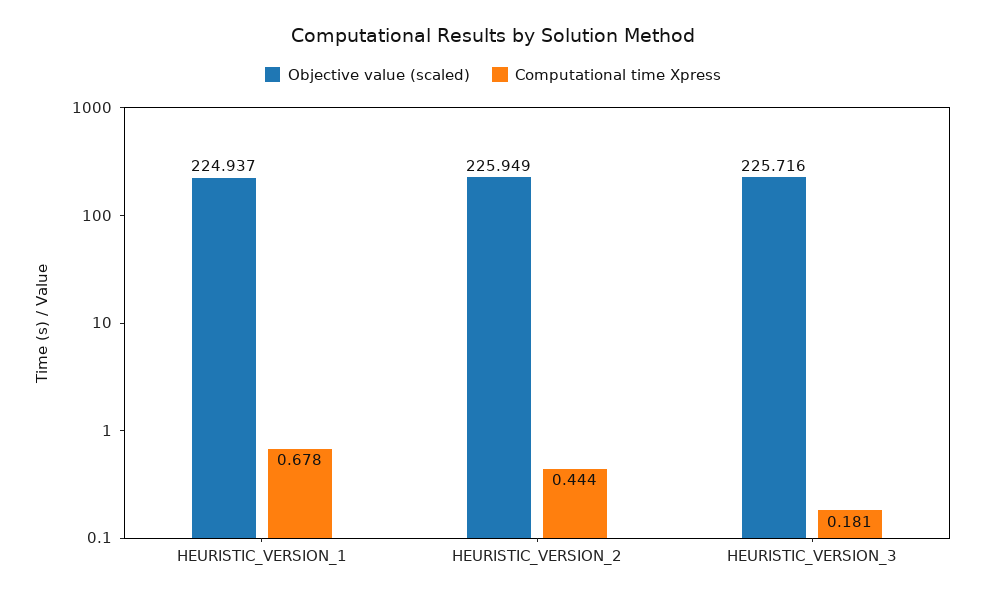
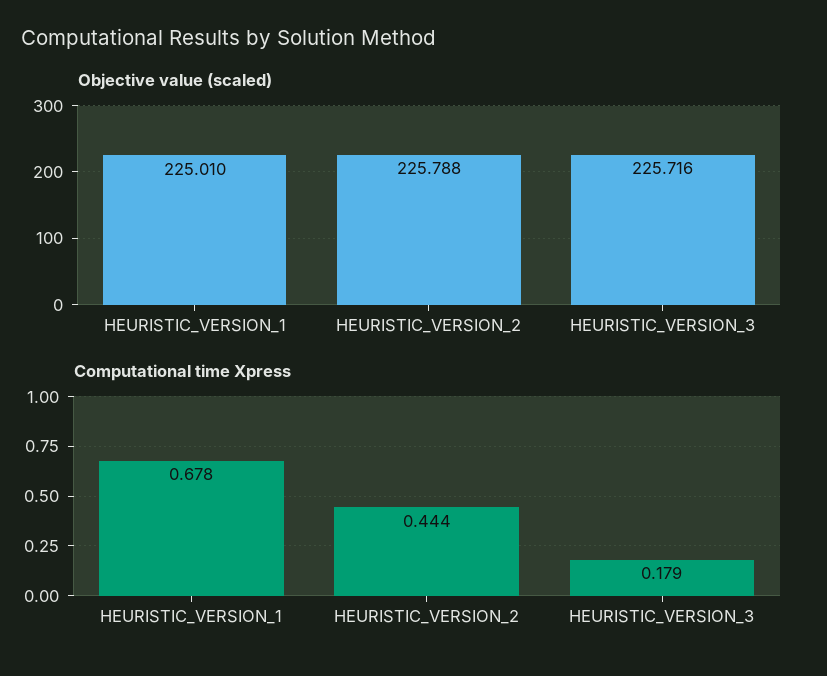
Objective value (scaled), HEURISTIC_VERSION_1: 224.937 -> 225.01
Objective value (scaled), HEURISTIC_VERSION_2: 225.949 -> 225.788
Computational time Xpress, HEURISTIC_VERSION_3: 0.181 -> 0.179

